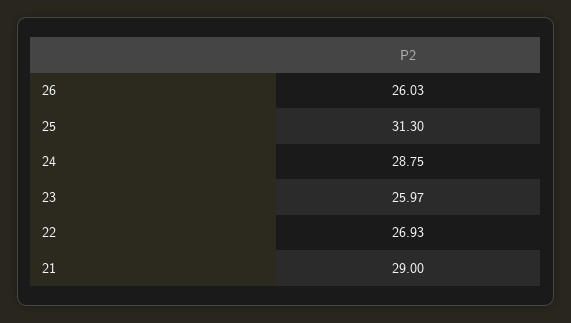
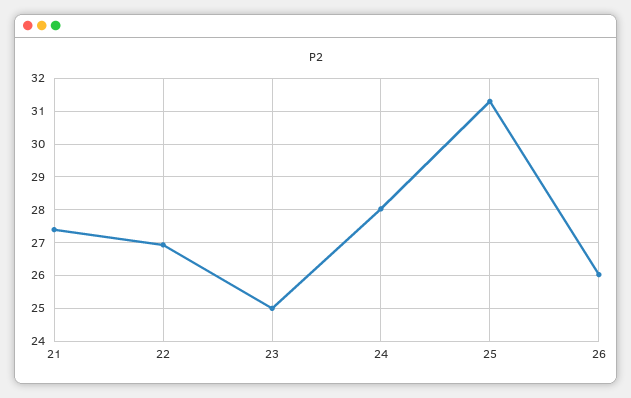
24: 28.75 -> 28
23: 25.97 -> 25
21: 29 -> 27.4

